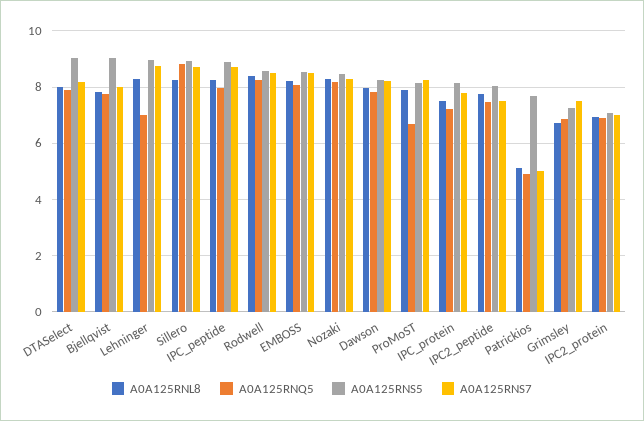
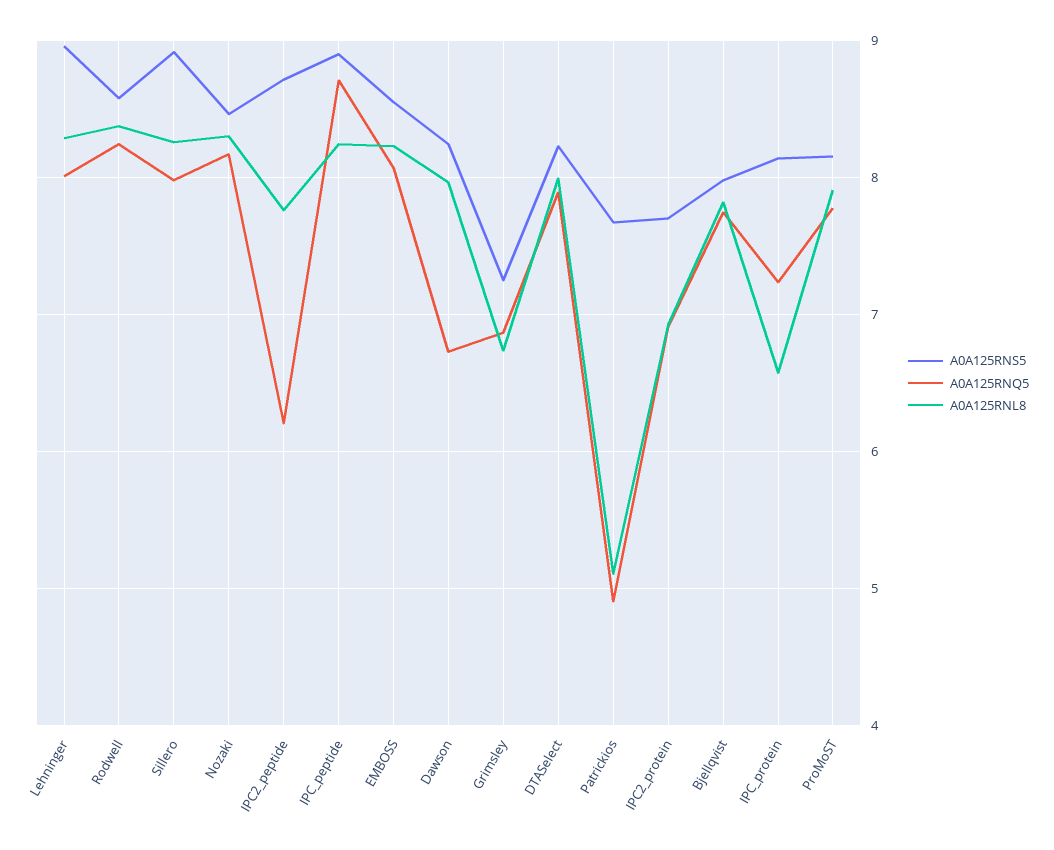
A0A125RNS5, DTASelect: 9 -> 8.2
A0A125RNS7, DTASelect: 8.25 -> none
A0A125RNS5, Bjellqvist: 9 -> 8
A0A125RNS7, Bjellqvist: 8 -> none
A0A125RNQ5, Lehninger: 7 -> 8
A0A125RNS7, Lehninger: 8.75 -> none
A0A125RNQ5, Sillero: 8.75 -> 8
A0A125RNS7, Sillero: 8.75 -> none
A0A125RNQ5, IPC_peptide: 8 -> 8.7
A0A125RNS7, IPC_peptide: 8.75 -> none
A0A125RNS7, Rodwell: 8.5 -> none
A0A125RNS7, EMBOSS: 8.5 -> none
A0A125RNS7, Nozaki: 8.25 -> none
A0A125RNQ5, Dawson: 7.75 -> 6.7
A0A125RNS7, Dawson: 8.25 -> none
A0A125RNQ5, ProMoST: 6.75 -> 7.8
A0A125RNS7, ProMoST: 8.25 -> none
A0A125RNL8, IPC_protein: 7.5 -> 6.6
A0A125RNS7, IPC_protein: 7.75 -> none
A0A125RNQ5, IPC2_peptide: 7.5 -> 6.2
A0A125RNS5, IPC2_peptide: 8 -> 8.7
A0A125RNS7, IPC2_peptide: 7.5 -> none
A0A125RNS7, Patrickios: 5 -> none
A0A125RNS7, Grimsley: 7.5 -> none
A0A125RNS5, IPC2_protein: 7 -> 7.7
A0A125RNS7, IPC2_protein: 7 -> none

